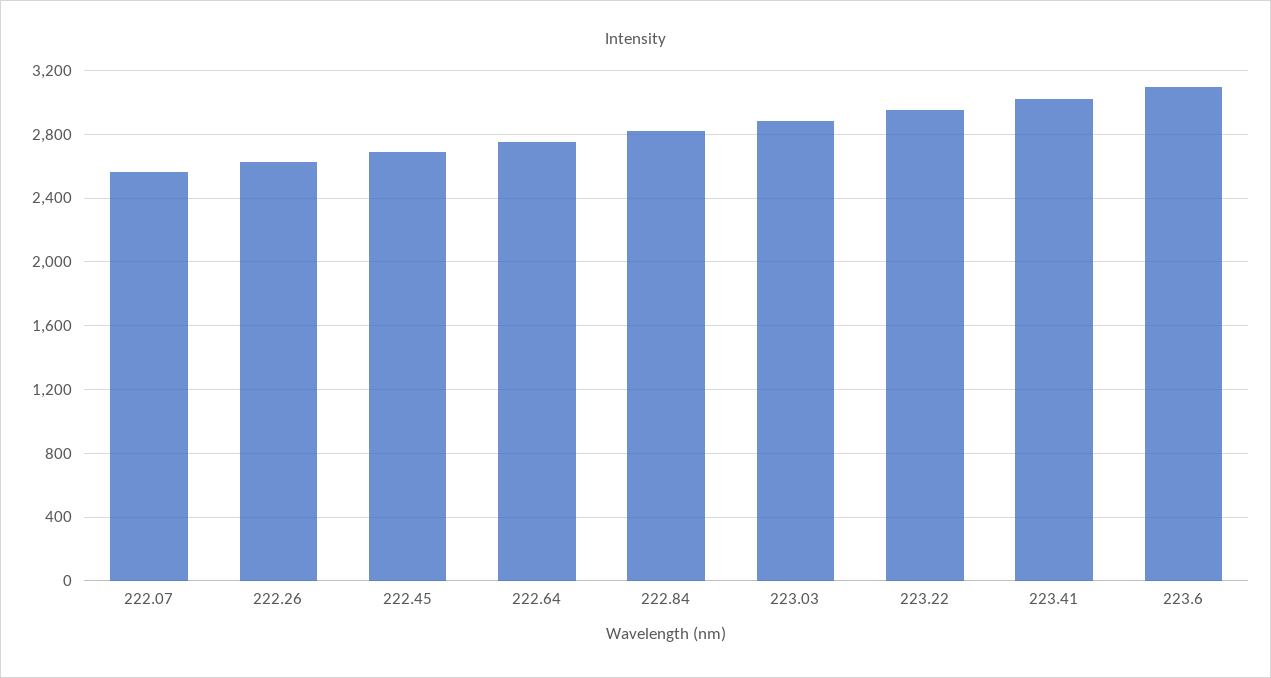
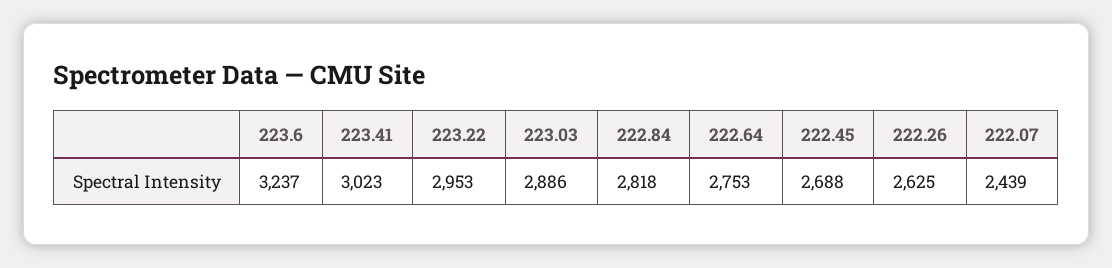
222.07: 2550 -> 2439
223.6: 3100 -> 3237

